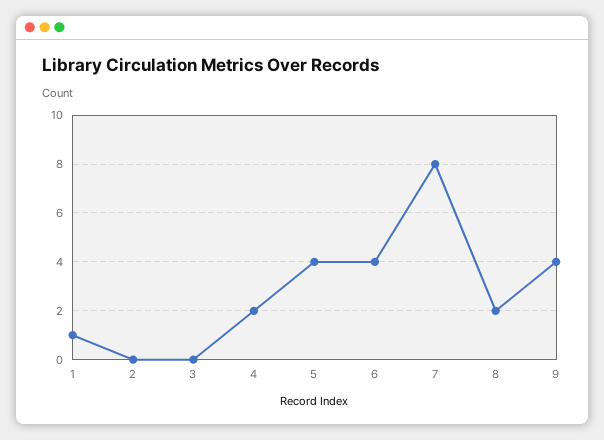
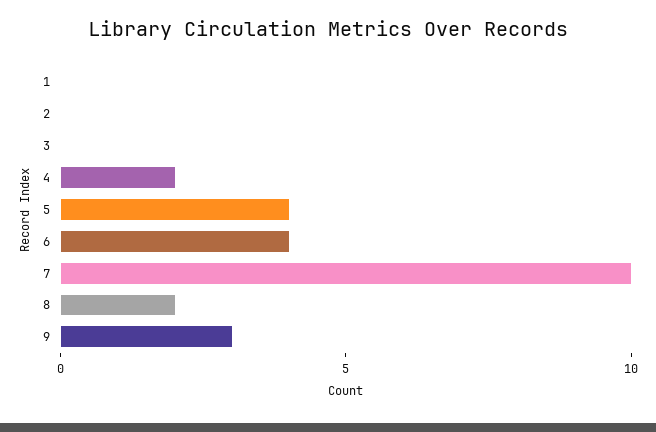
1: 1 -> 0
7: 8 -> 10
9: 4 -> 3

